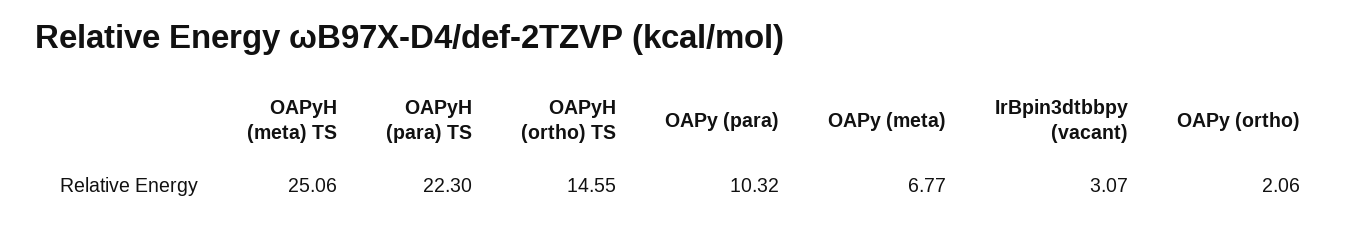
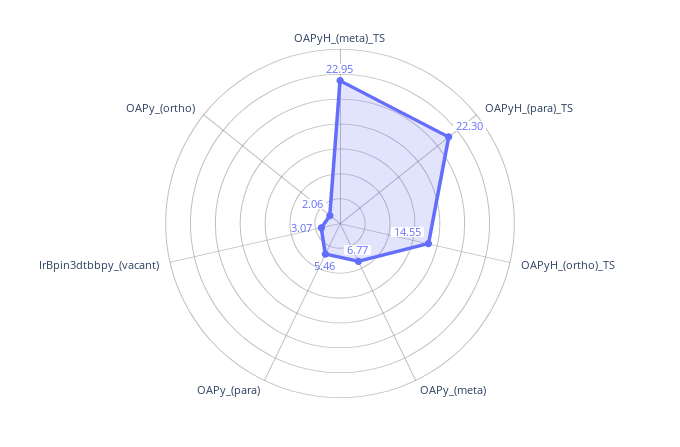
OAPyH (meta) TS: 25.06 -> 22.95
OAPy (para): 10.32 -> 5.46

